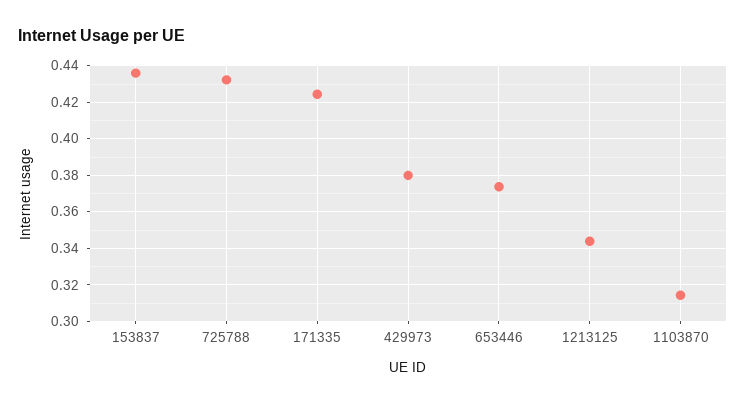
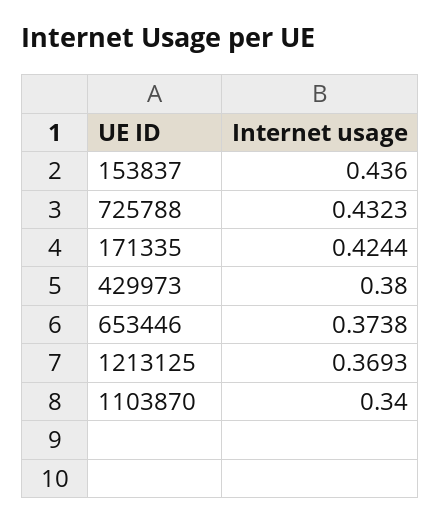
1213125: 0.345 -> 0.3693
1103870: 0.315 -> 0.34

